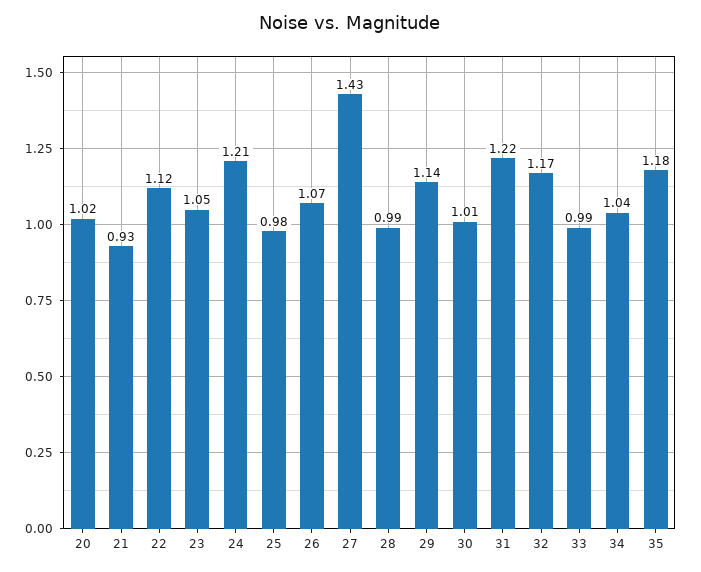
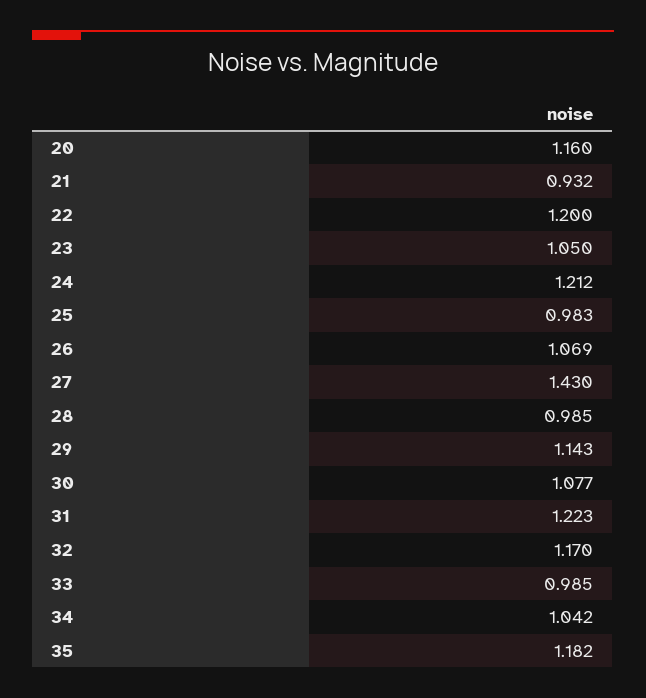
20: 1.02 -> 1.16
22: 1.12 -> 1.2
30: 1.01 -> 1.077

